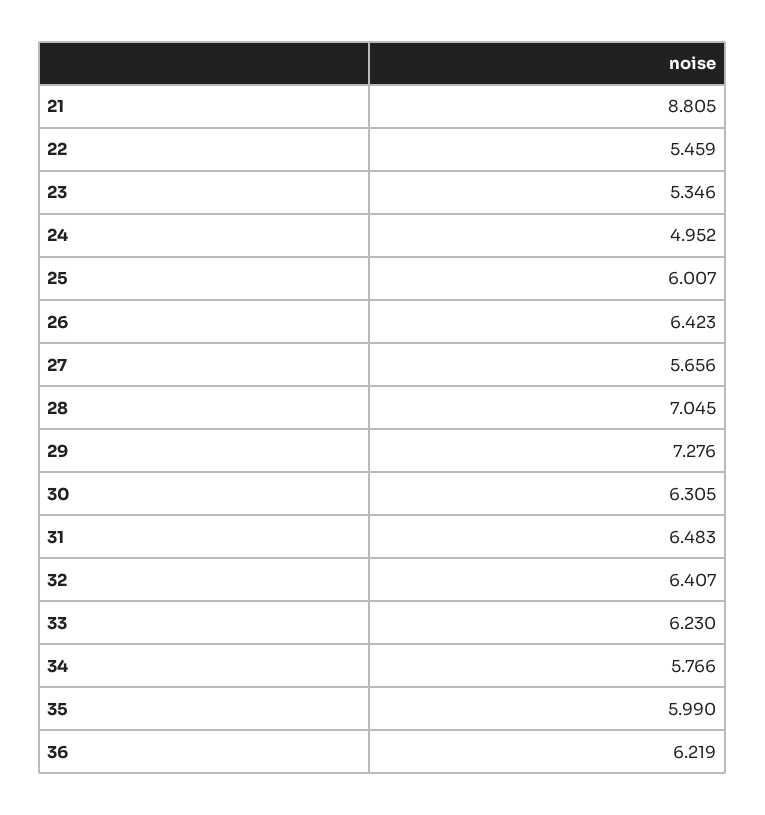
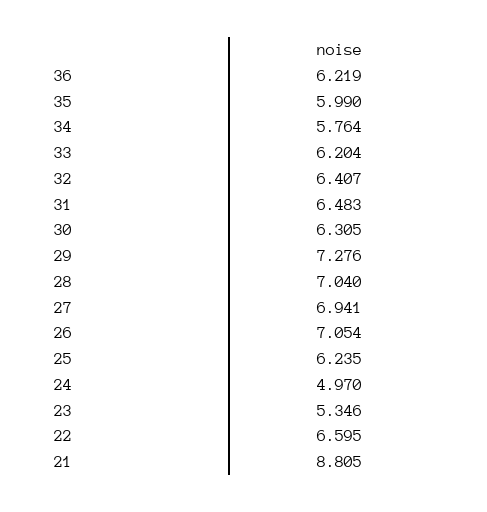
22: 5.459 -> 6.595
24: 4.952 -> 4.97
25: 6.007 -> 6.235
26: 6.423 -> 7.054
27: 5.656 -> 6.941
28: 7.045 -> 7.04
33: 6.23 -> 6.204
34: 5.766 -> 5.764

